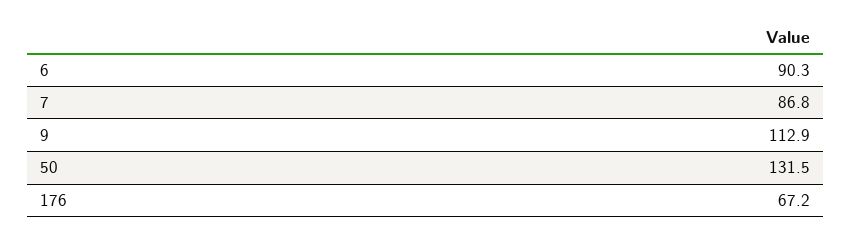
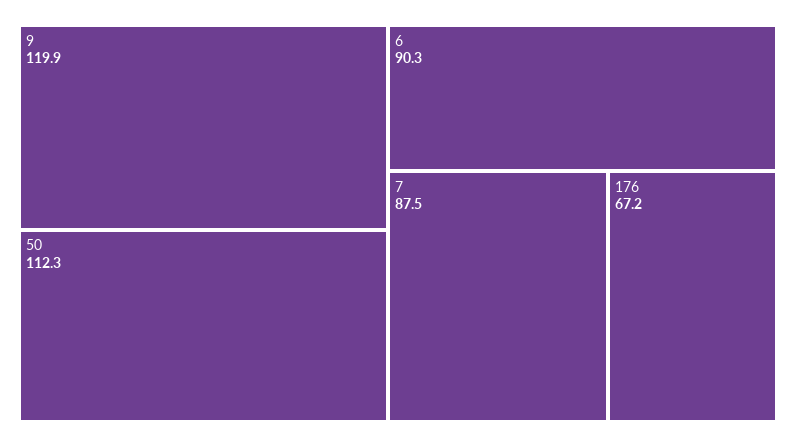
7: 86.8 -> 87.5
9: 112.9 -> 119.9
50: 131.5 -> 112.3

